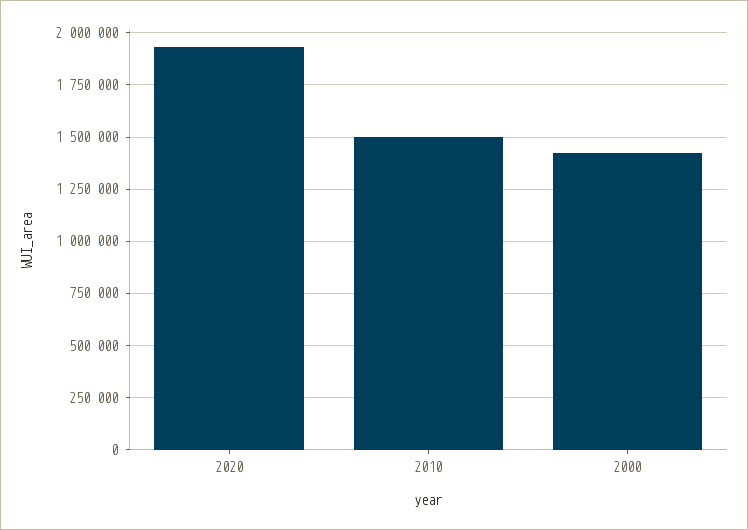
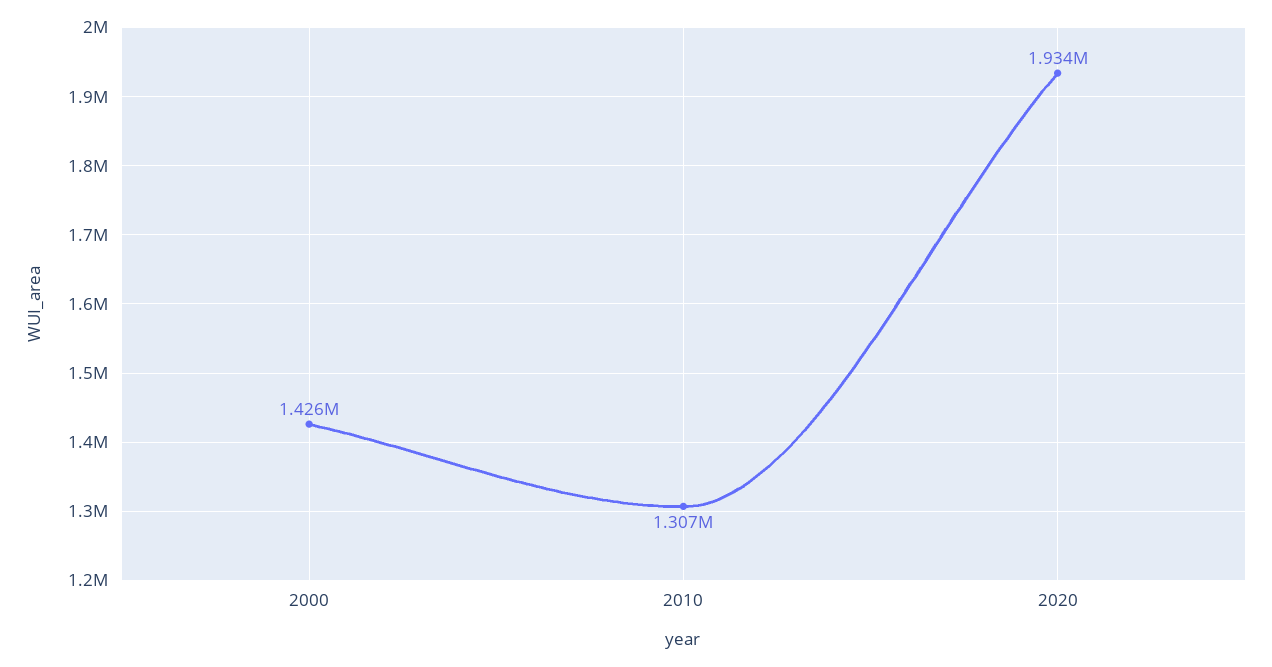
2010: 1500000 -> 1307000

